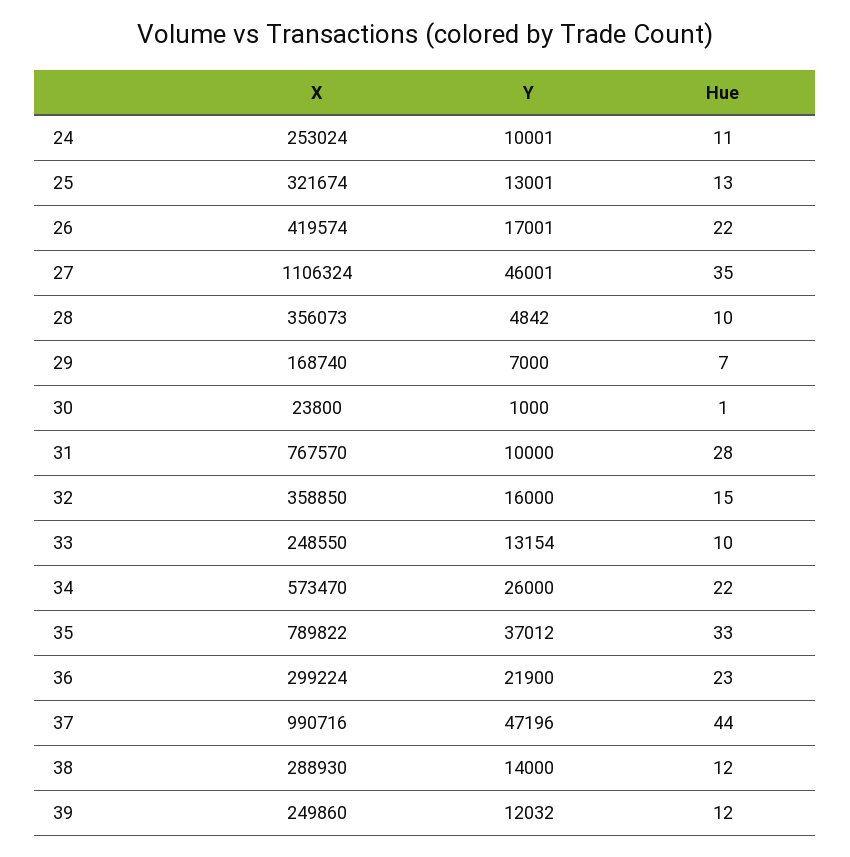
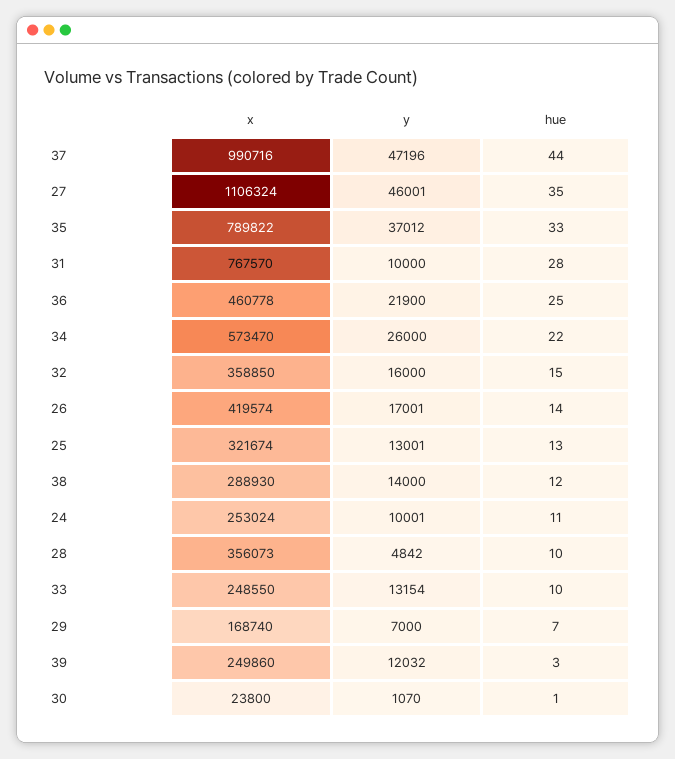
Hue, 26: 22 -> 14
Y, 30: 1000 -> 1070
X, 36: 299224 -> 460778
Hue, 36: 23 -> 25
Hue, 39: 12 -> 3

